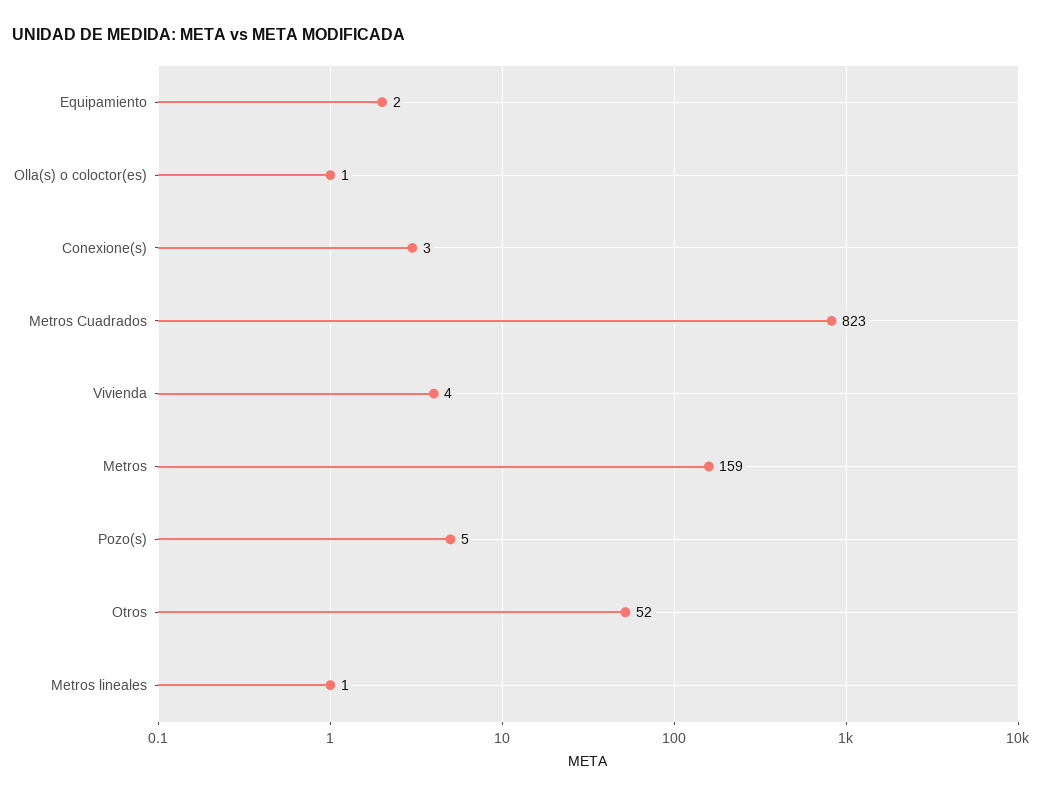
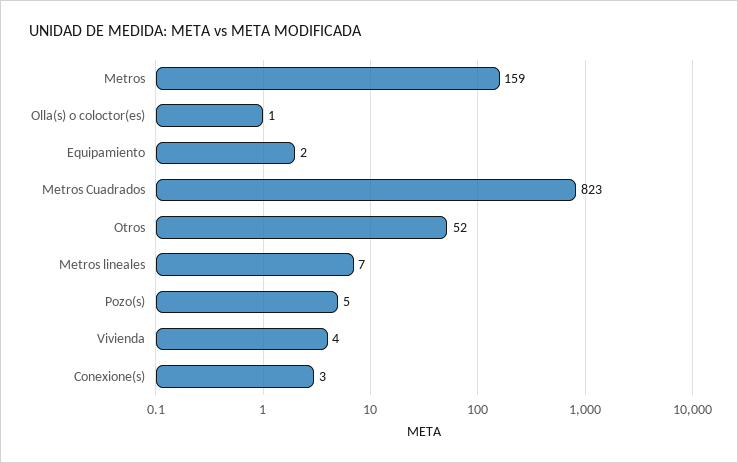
Metros lineales: 1 -> 7

